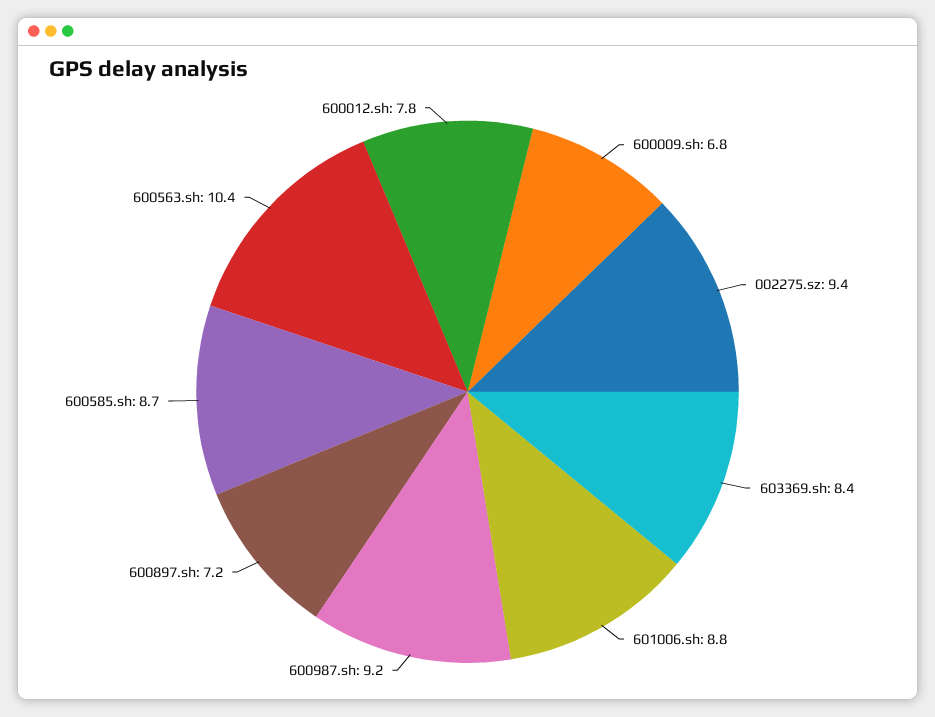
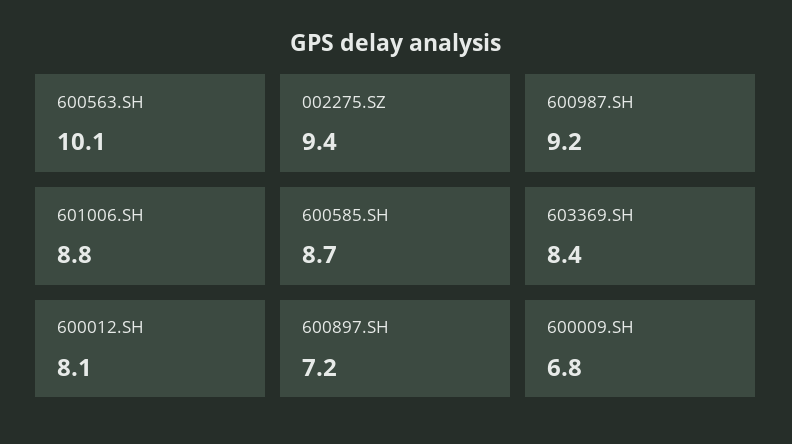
600563.sh: 10.4 -> 10.1
600012.sh: 7.8 -> 8.1

